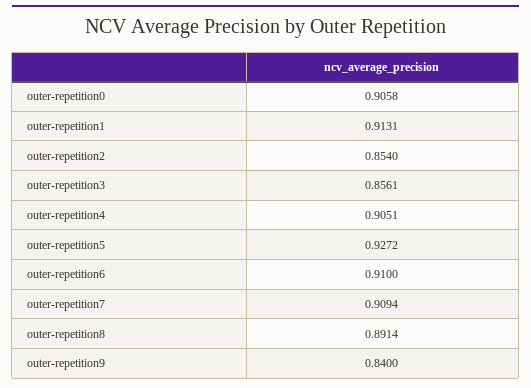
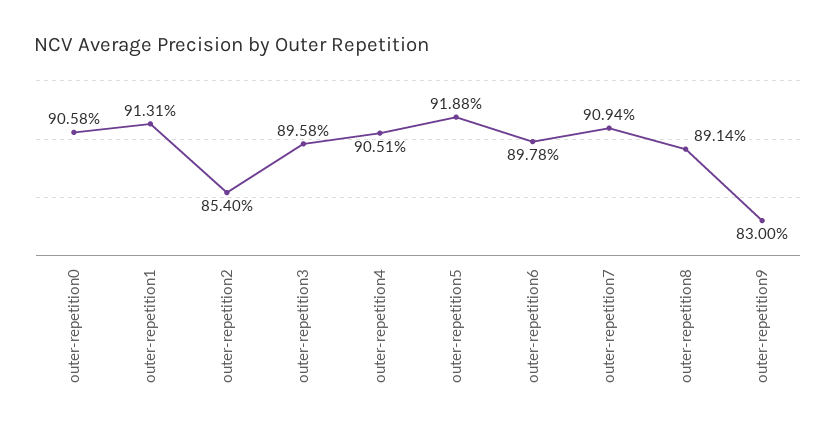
outer-repetition3: 0.8561 -> 0.8958
outer-repetition5: 0.9272 -> 0.9188
outer-repetition6: 0.91 -> 0.8978
outer-repetition9: 0.84 -> 0.83

